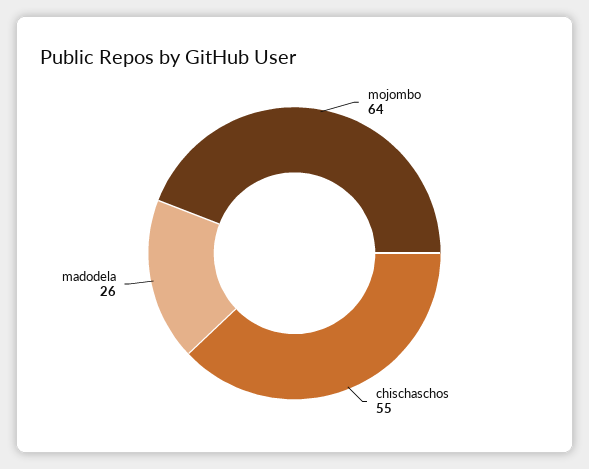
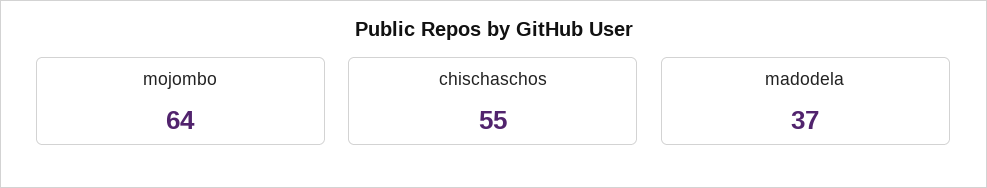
madodela: 26 -> 37

